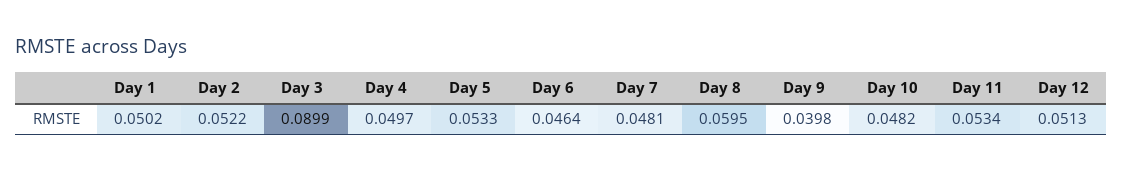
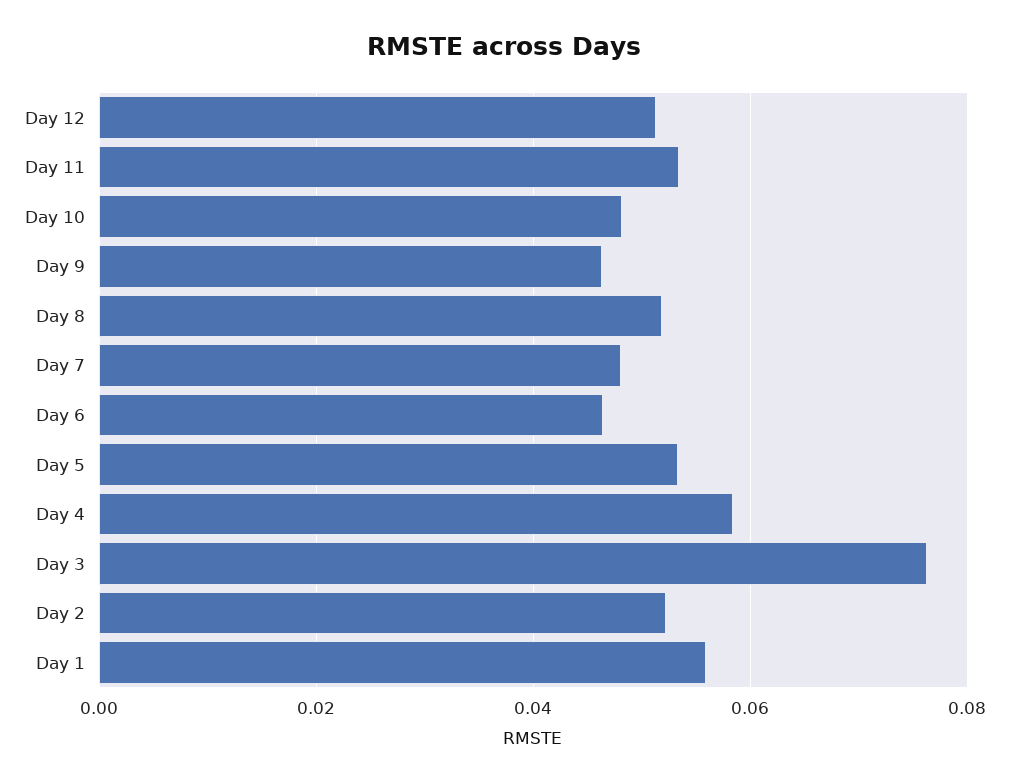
Day 1: 0.0502 -> 0.056
Day 3: 0.0899 -> 0.076
Day 4: 0.0497 -> 0.058
Day 8: 0.0595 -> 0.052
Day 9: 0.0398 -> 0.046

